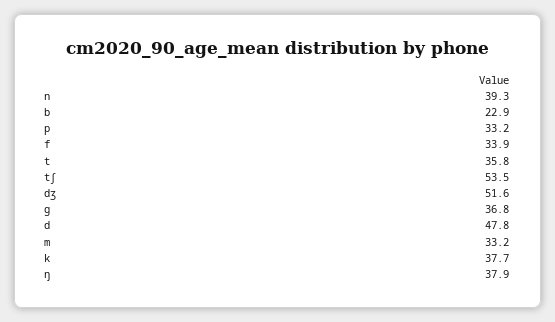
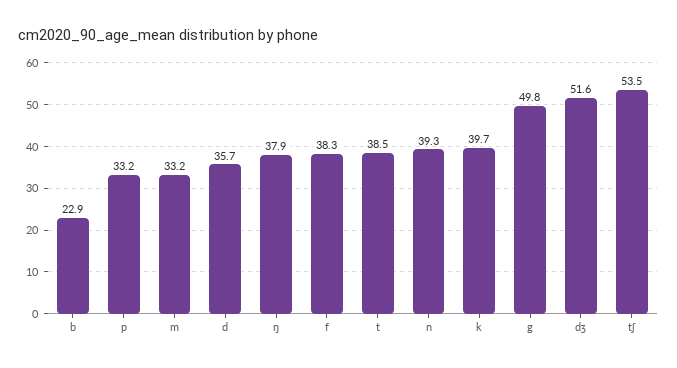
f: 33.9 -> 38.3
t: 35.8 -> 38.5
g: 36.8 -> 49.8
d: 47.8 -> 35.7
k: 37.7 -> 39.7

